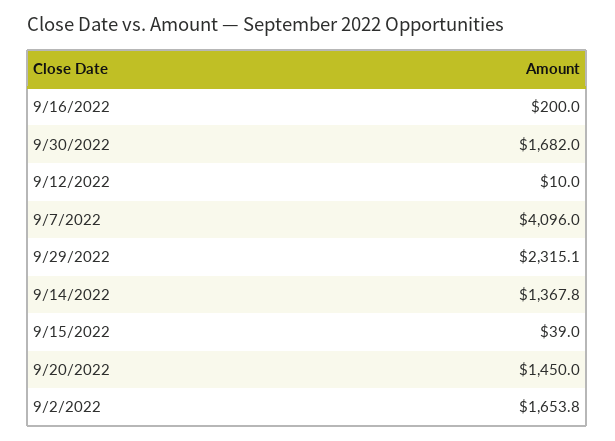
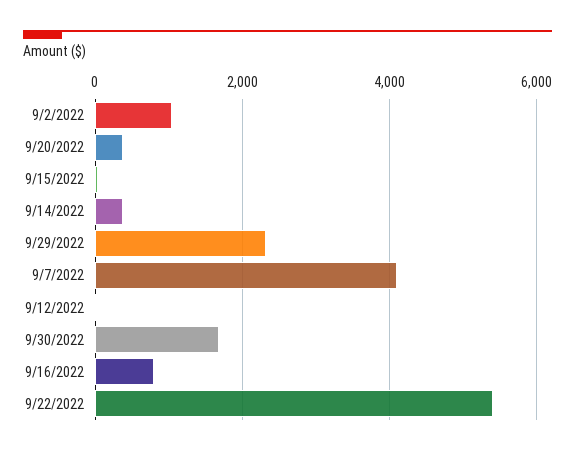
9/16/2022: 200 -> 800
9/14/2022: 1367.8 -> 400
9/20/2022: 1450 -> 400
9/2/2022: 1653.8 -> 1000
9/22/2022: none -> 5400

